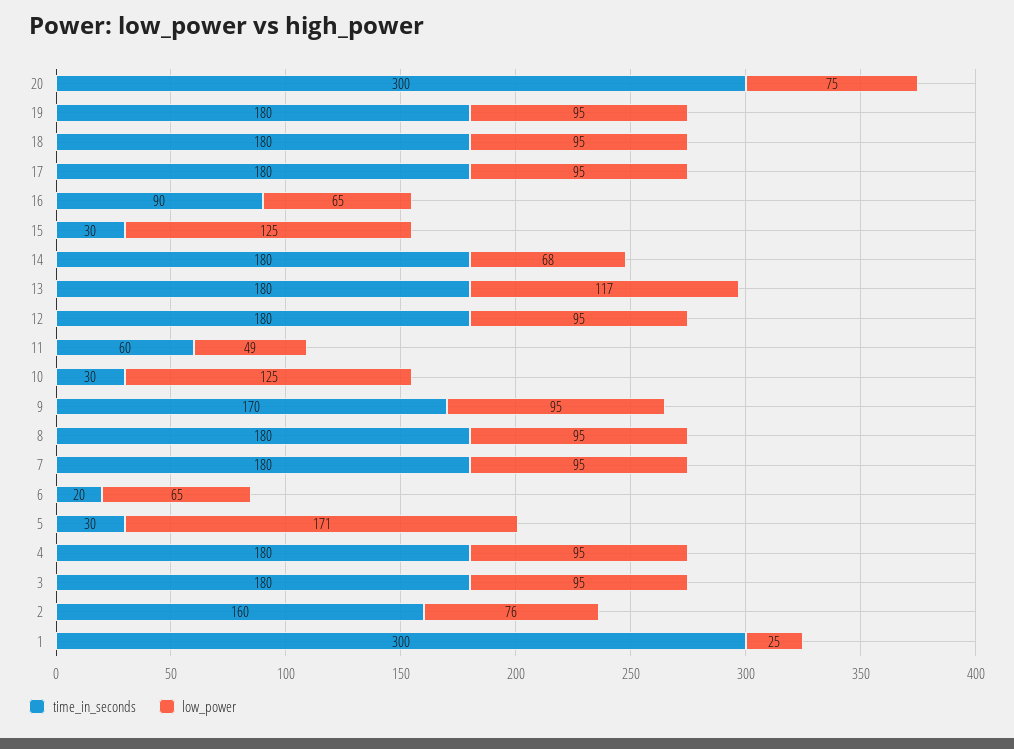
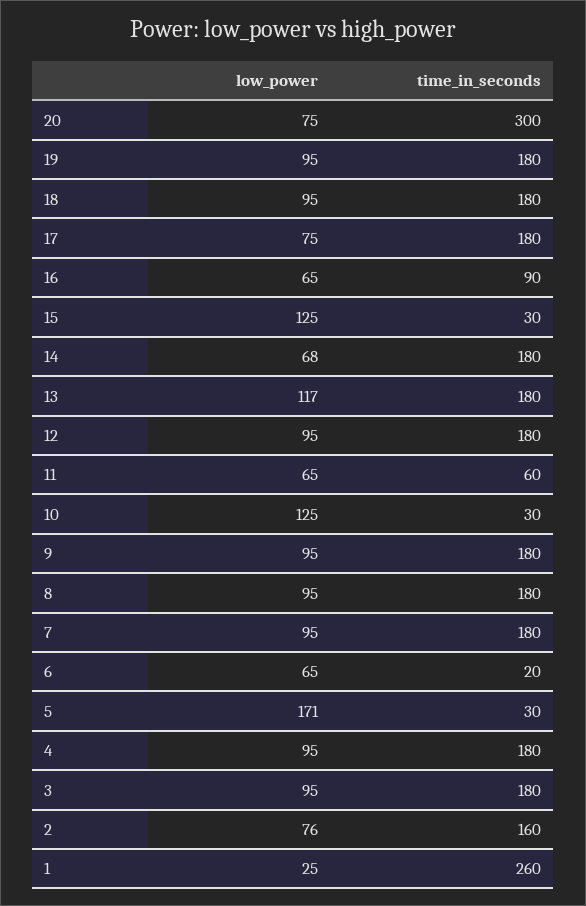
low_power, 17: 95 -> 75
low_power, 11: 49 -> 65
time_in_seconds, 9: 170 -> 180
time_in_seconds, 1: 300 -> 260

